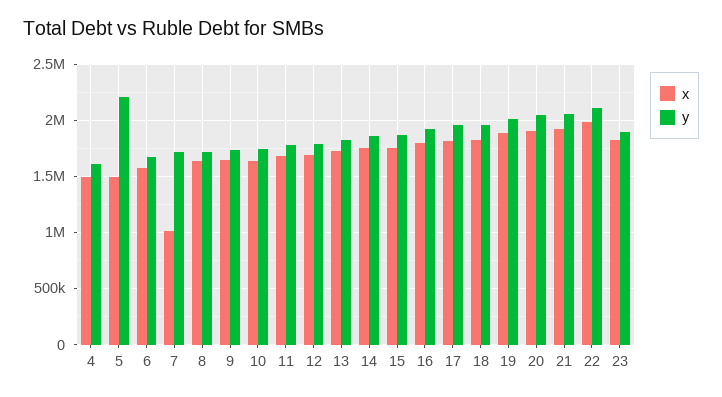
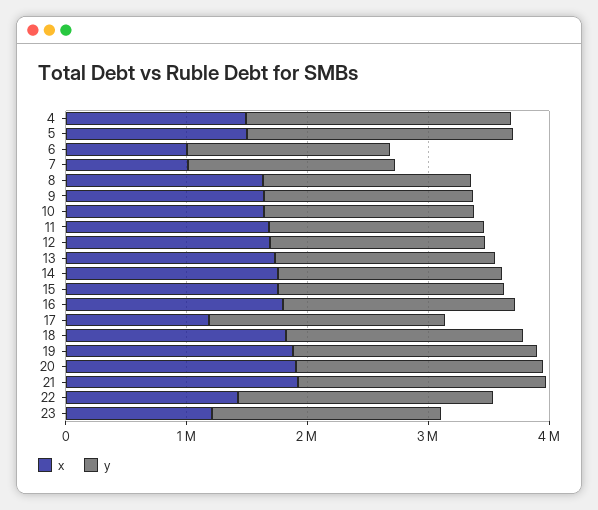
y, 4: 1600000 -> 2200000
x, 6: 1600000 -> 1000000
x, 17: 1800000 -> 1200000
x, 22: 2000000 -> 1400000
x, 23: 1800000 -> 1200000

